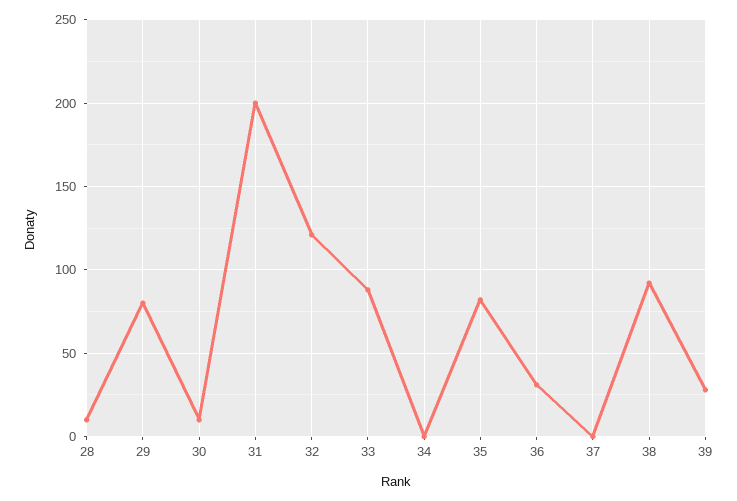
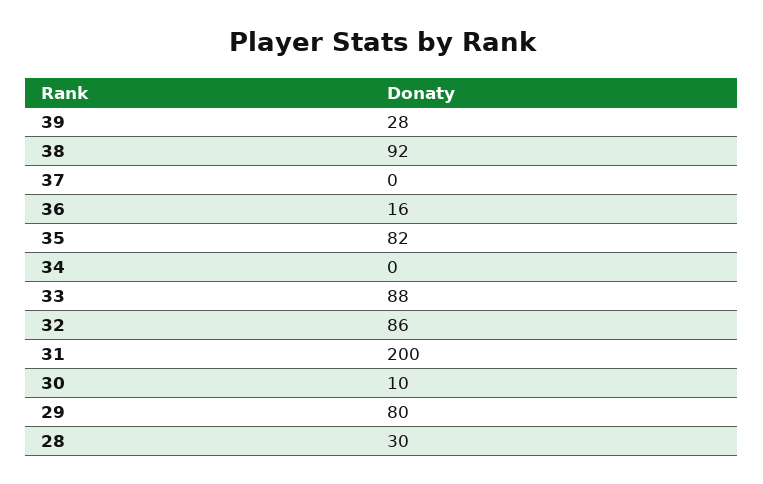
28: 10 -> 30
32: 120 -> 86
36: 30 -> 16

